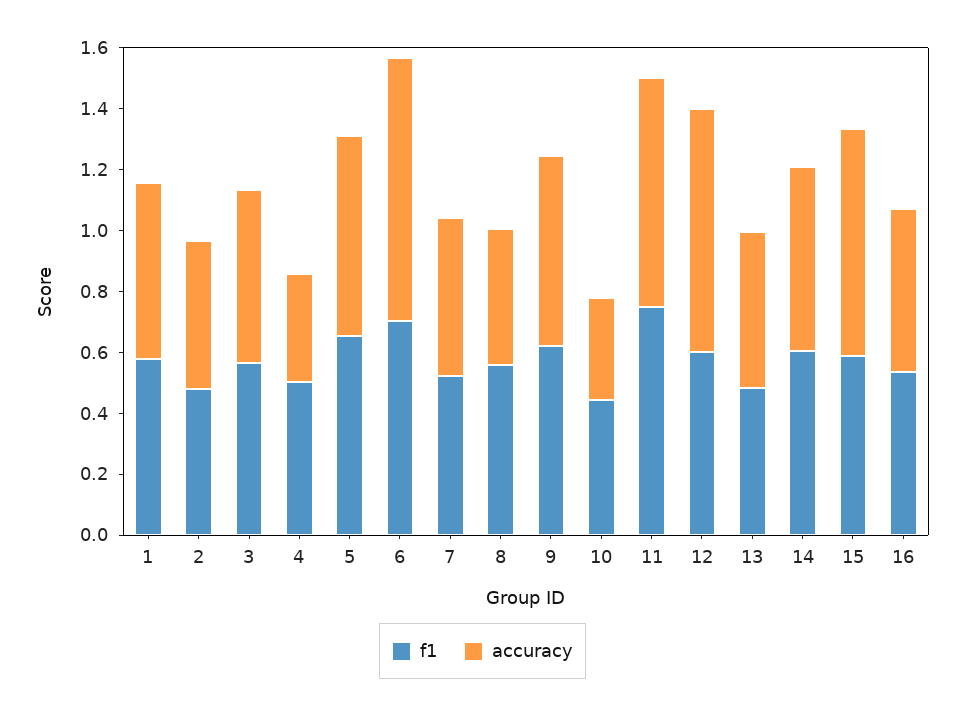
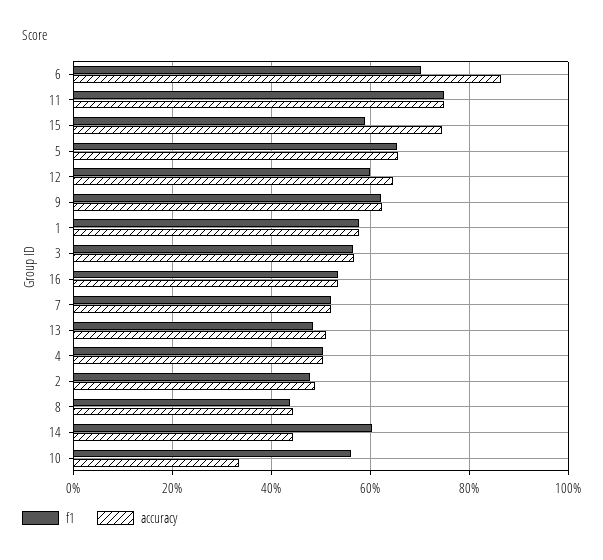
accuracy, 4: 0.35 -> 0.5
f1, 8: 0.55 -> 0.44
f1, 10: 0.45 -> 0.56
accuracy, 12: 0.8 -> 0.64
accuracy, 14: 0.6 -> 0.44

